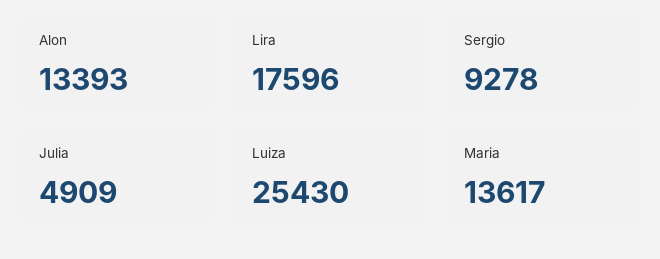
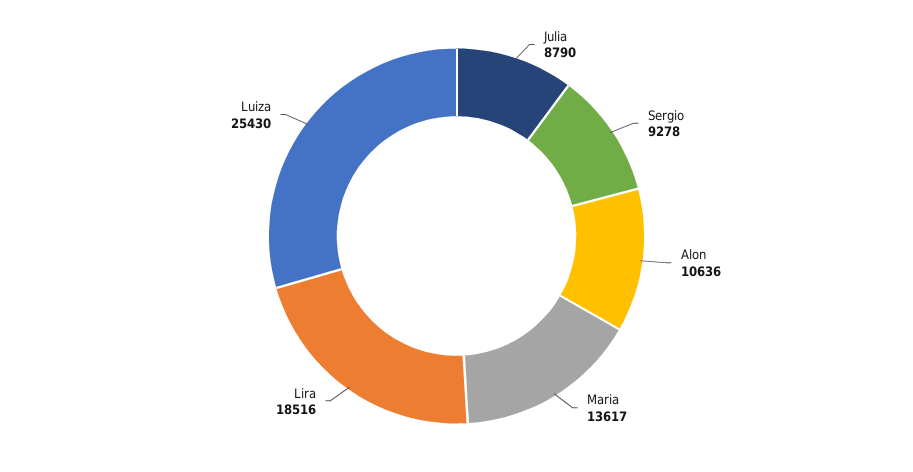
Alon: 13393 -> 10636
Lira: 17596 -> 18516
Julia: 4909 -> 8790

